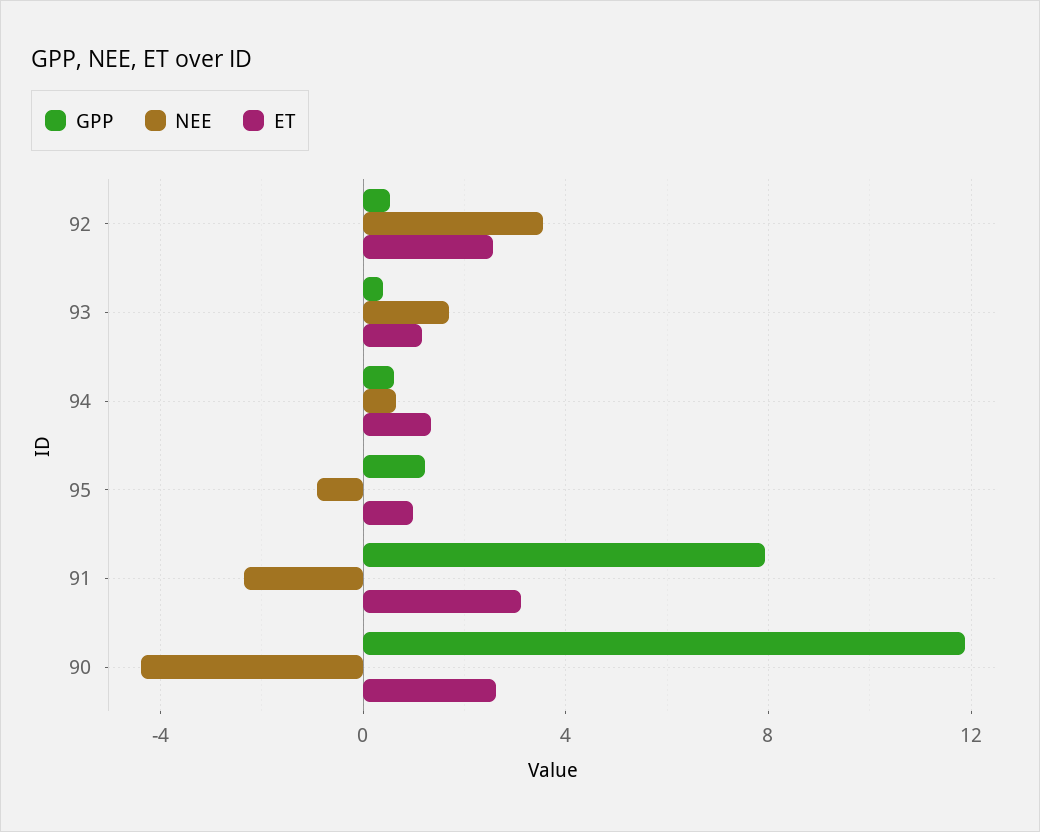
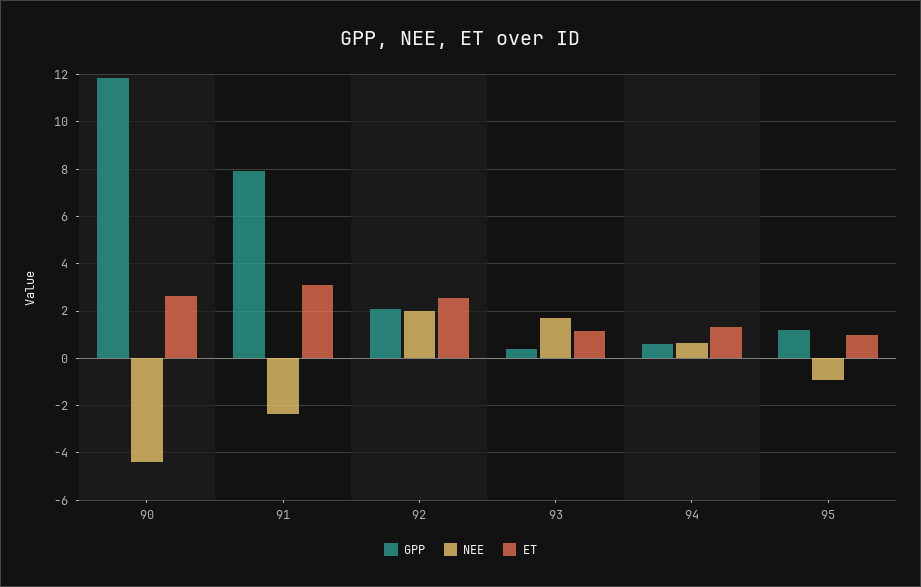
GPP, 92: 0.5 -> 2
NEE, 92: 3.5 -> 2

